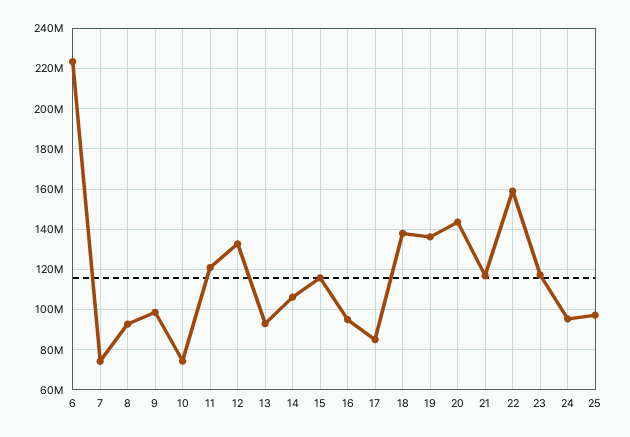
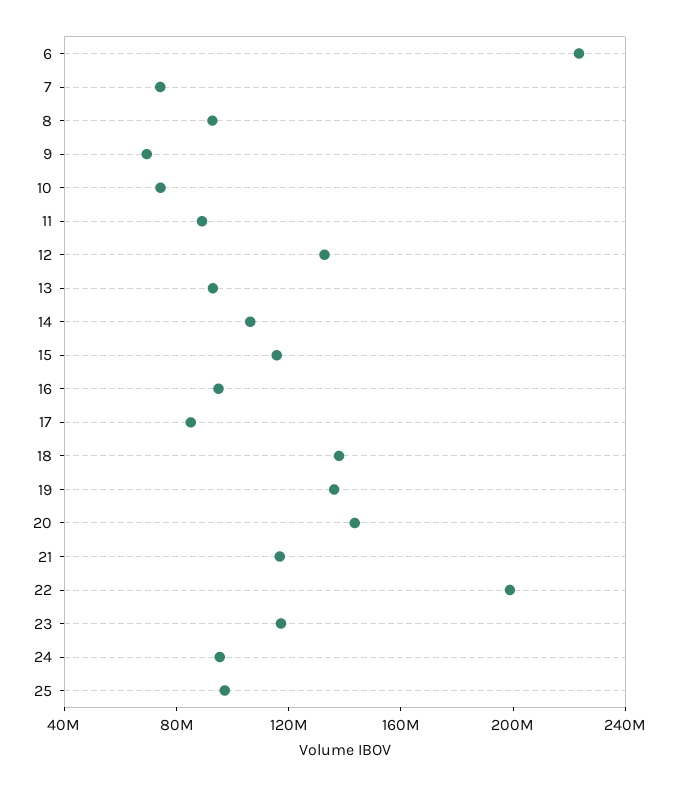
9: 100000000 -> 70000000
11: 120000000 -> 90000000
22: 160000000 -> 200000000

